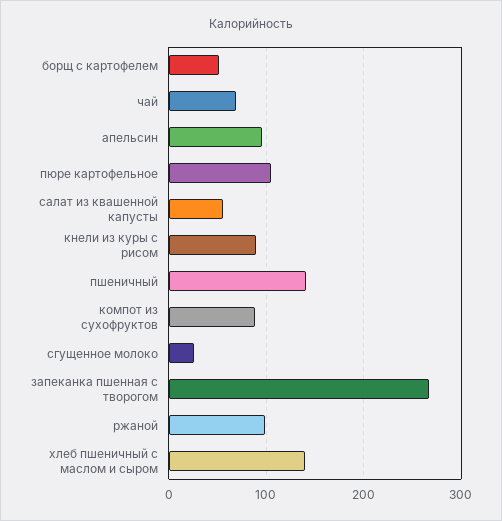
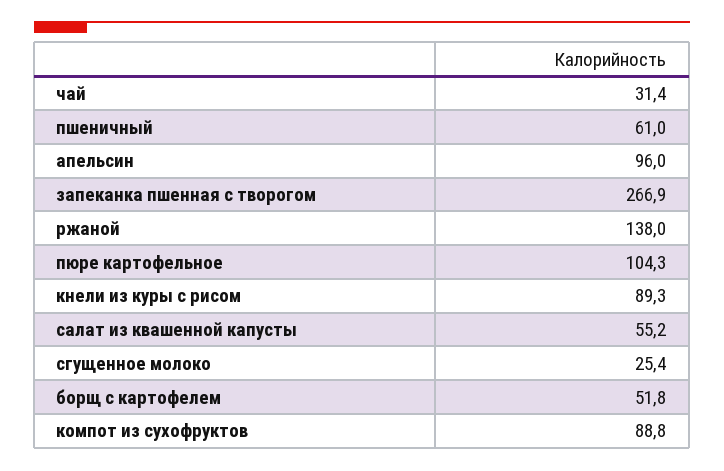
чай: 70 -> 31.4
пшеничный: 140 -> 61
ржаной: 100 -> 138
хлеб пшеничный с маслом и сыром: 140 -> none

